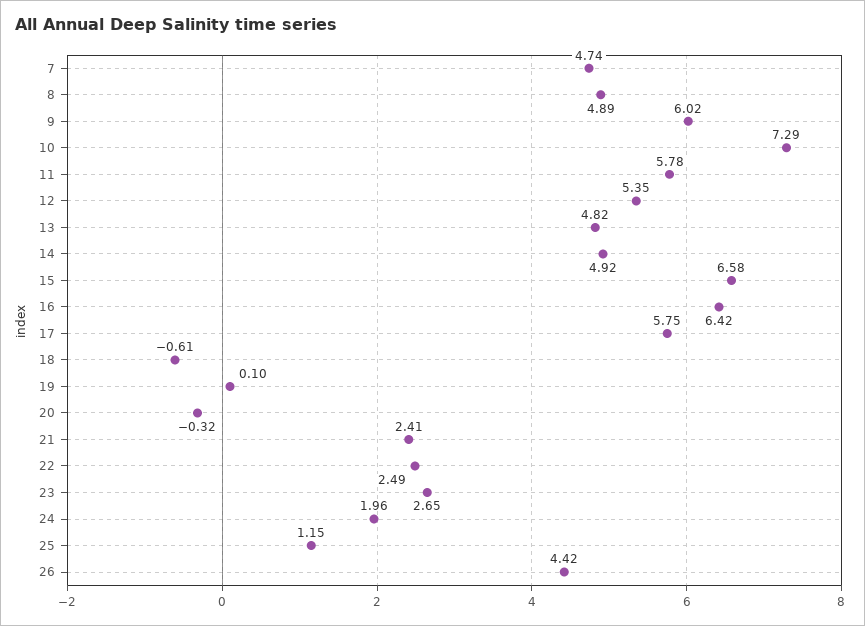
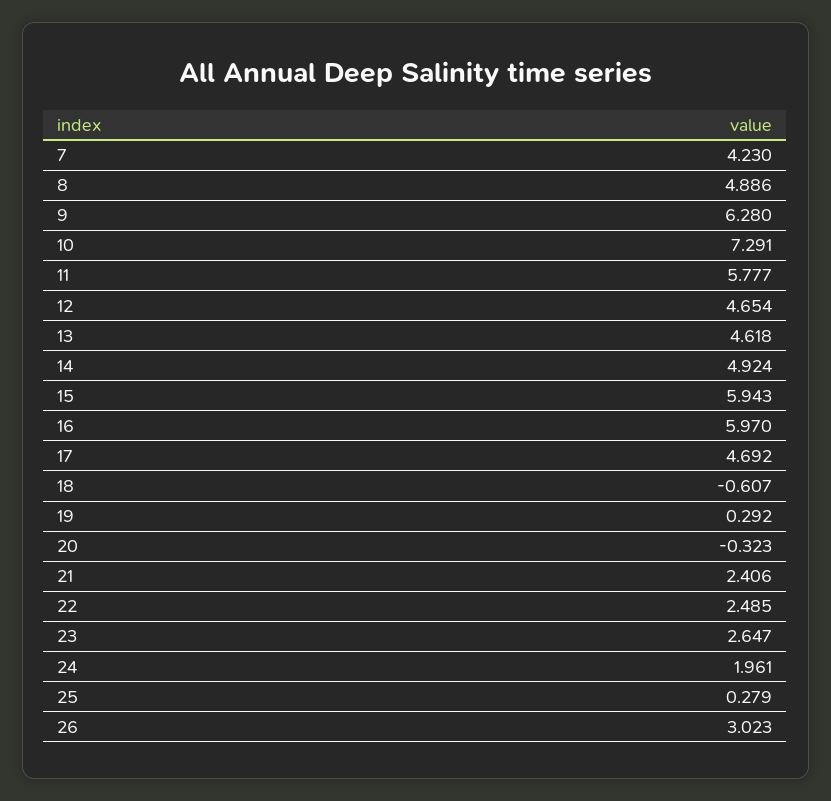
7: 4.74 -> 4.23
9: 6.02 -> 6.28
12: 5.35 -> 4.654
13: 4.82 -> 4.618
15: 6.58 -> 5.943
16: 6.42 -> 5.97
17: 5.75 -> 4.692
19: 0.1 -> 0.292
25: 1.15 -> 0.279
26: 4.42 -> 3.023

